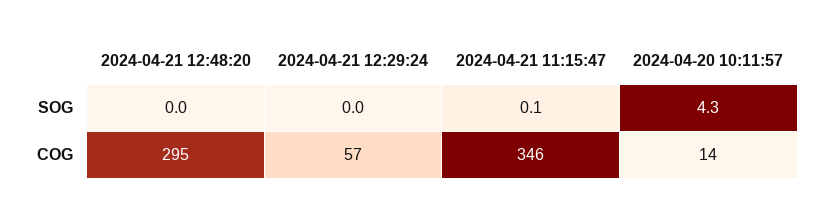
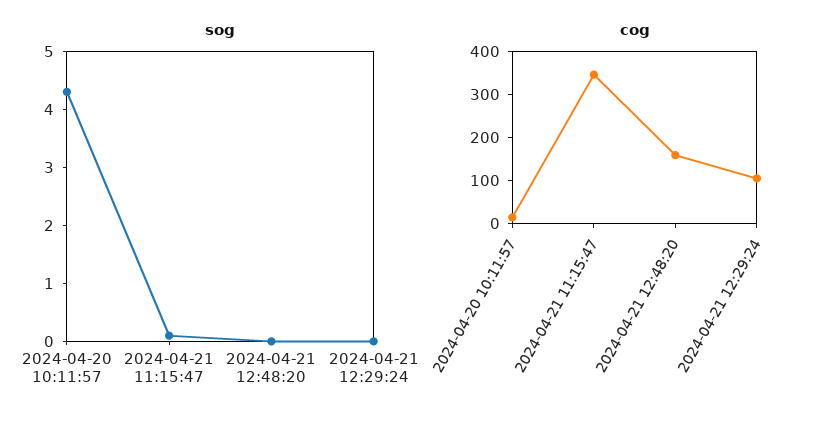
COG, 2024-04-21 12:48:20: 295 -> 160
COG, 2024-04-21 12:29:24: 57 -> 100

